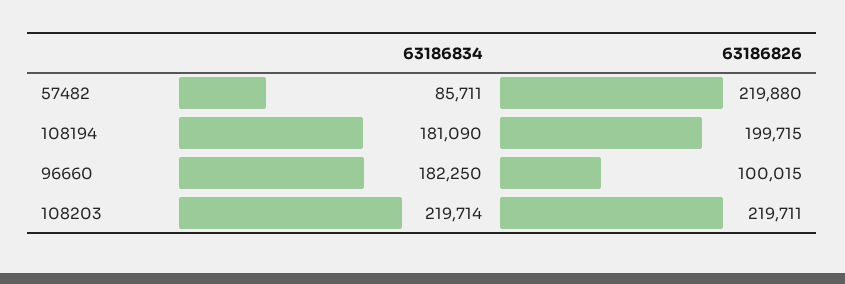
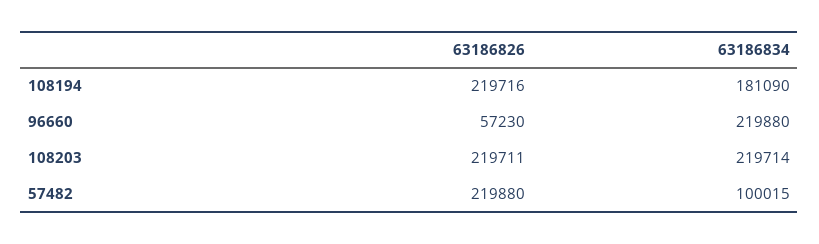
63186834, 57482: 85711 -> 100015
63186826, 108194: 199715 -> 219716
63186834, 96660: 182250 -> 219880
63186826, 96660: 100015 -> 57230

